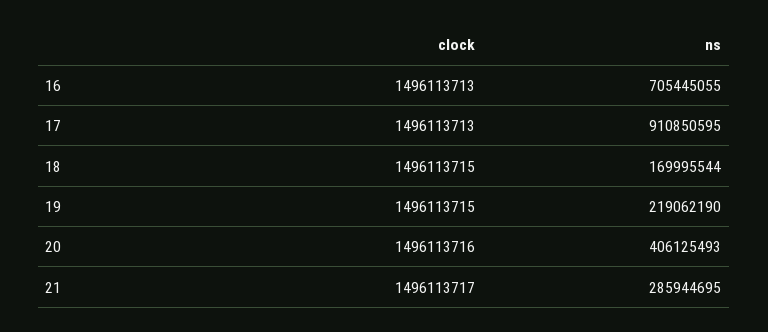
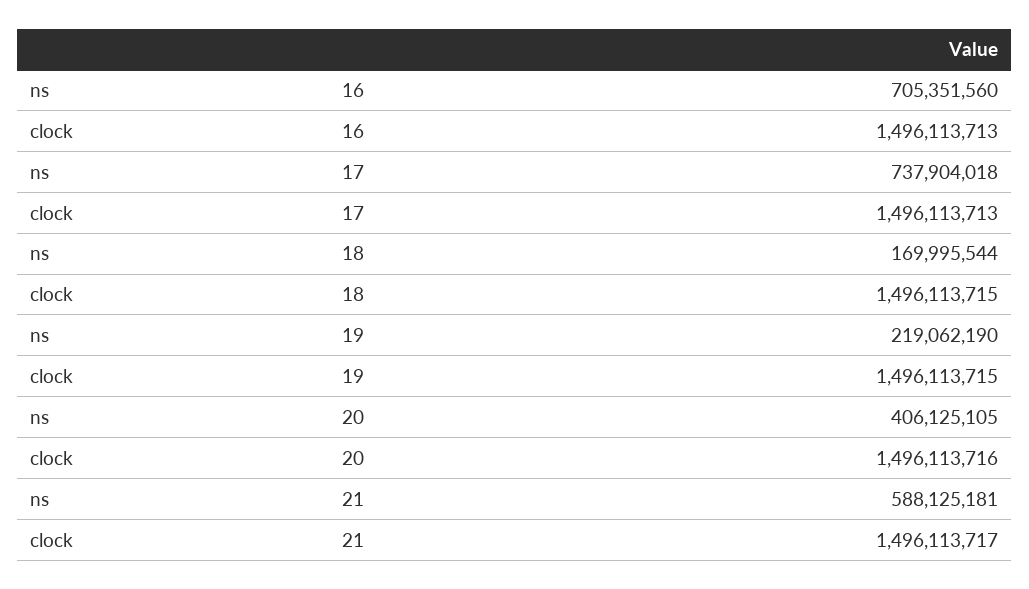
ns, 16: 705445055 -> 705351560
ns, 17: 910850595 -> 737904018
ns, 20: 406125493 -> 406125105
ns, 21: 285944695 -> 588125181

